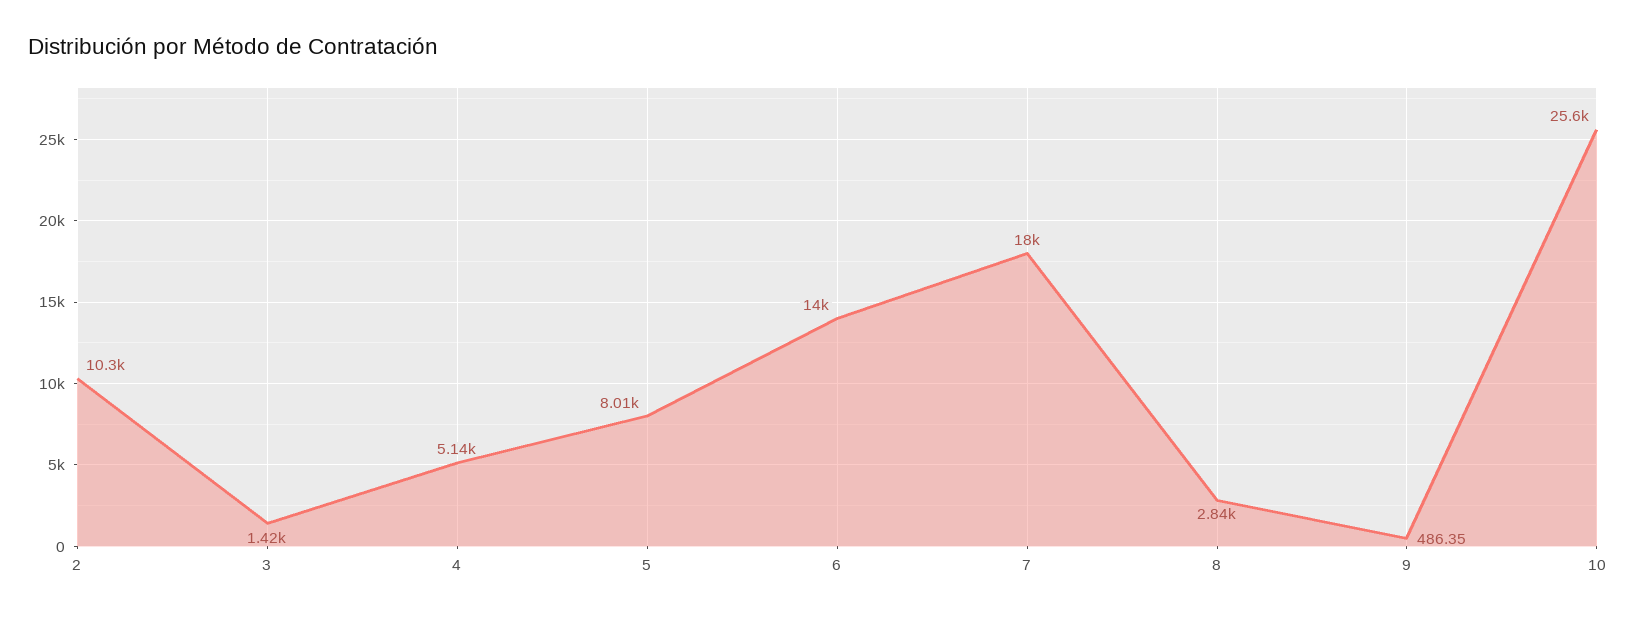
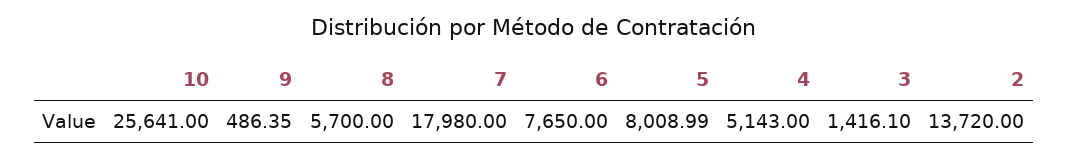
2: 10300 -> 13720
6: 14000 -> 7650
8: 2840 -> 5700

